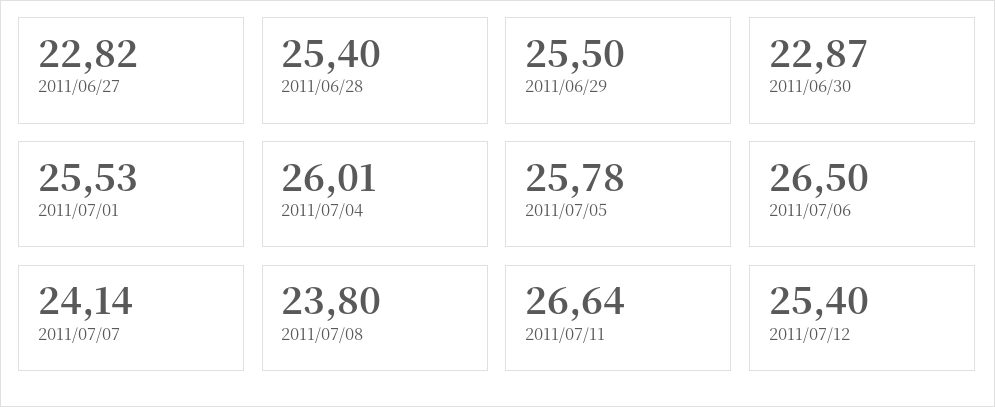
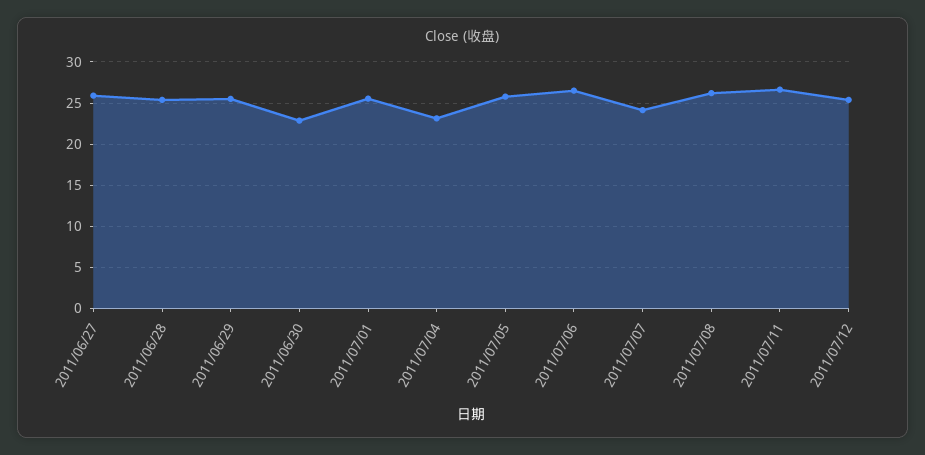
2011/06/27: 22.82 -> 26
2011/07/04: 26.01 -> 23
2011/07/08: 23.8 -> 26

